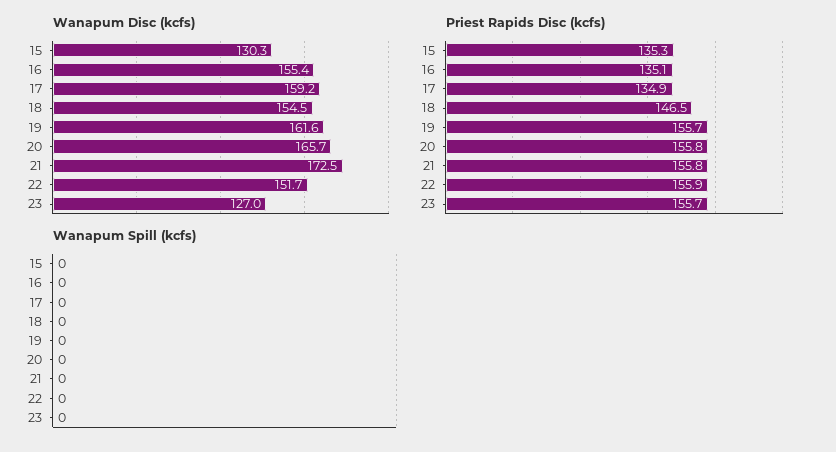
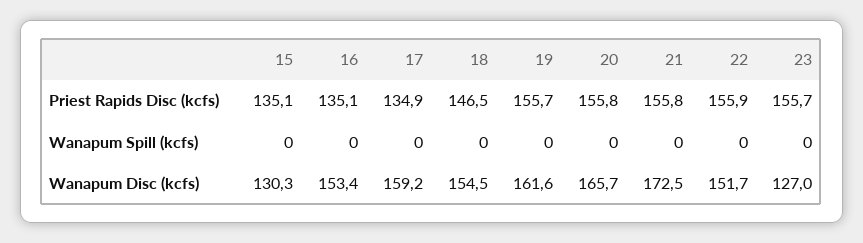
Wanapum Disc (kcfs), 16: 155.4 -> 153.4
Priest Rapids Disc (kcfs), 15: 135.3 -> 135.1

